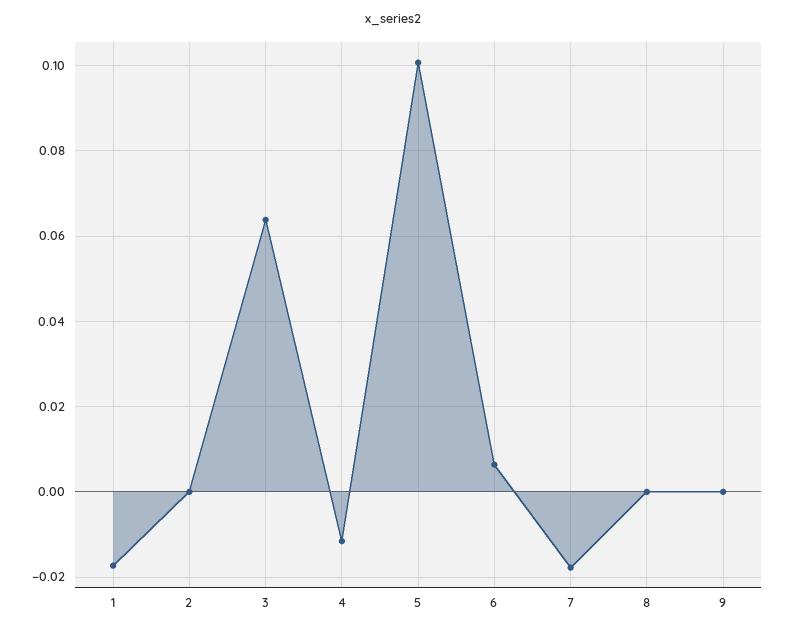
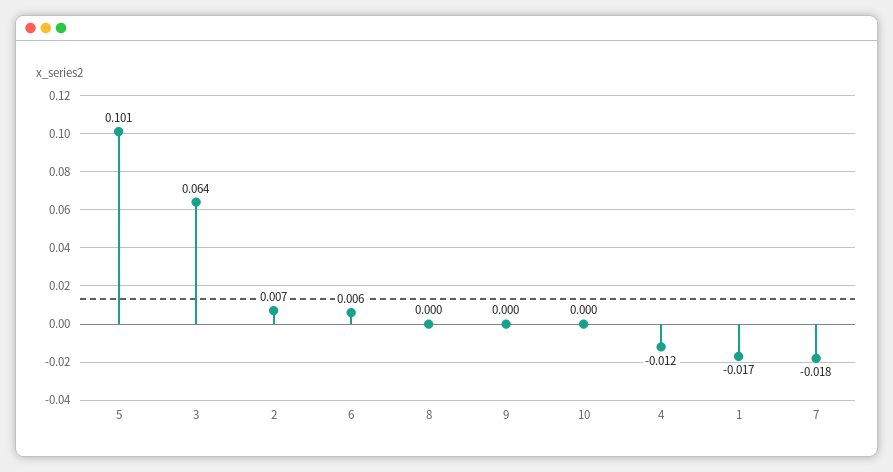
2: 0 -> 0.007
10: none -> 0

